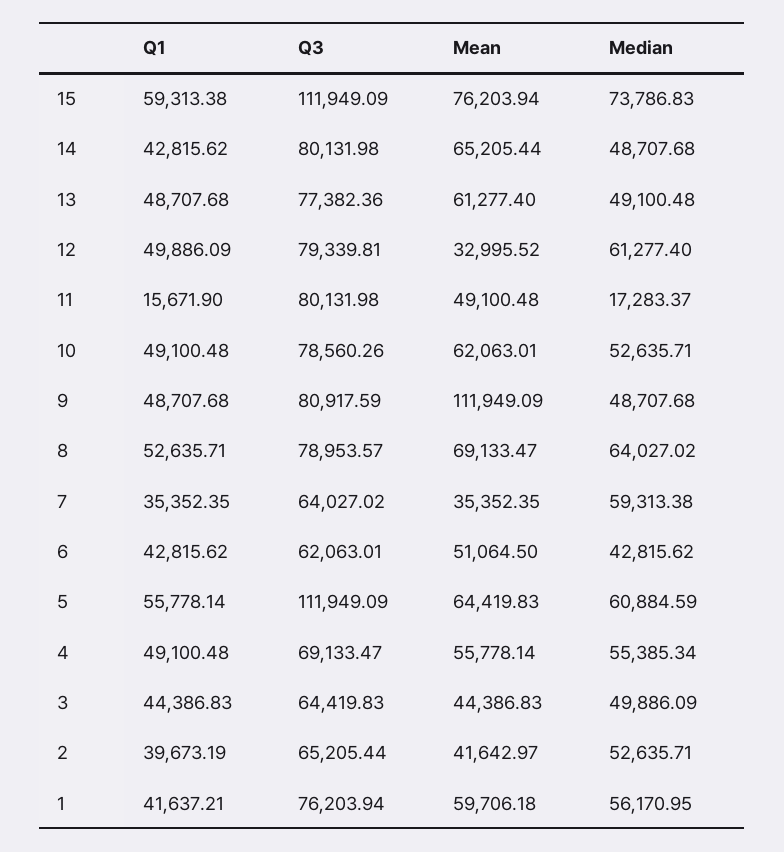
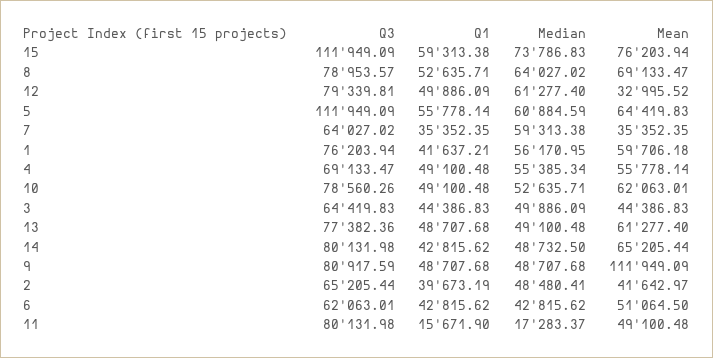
Median, 14: 48707.68 -> 48732.5
Median, 2: 52635.71 -> 48480.41

